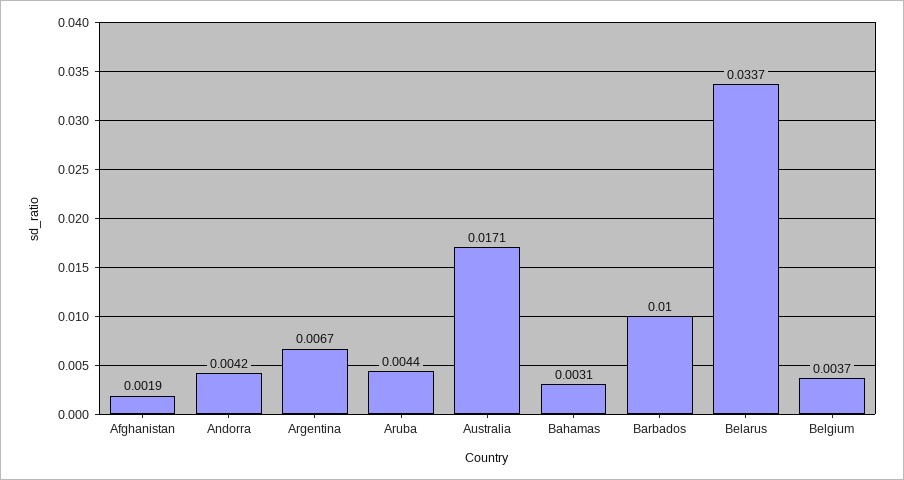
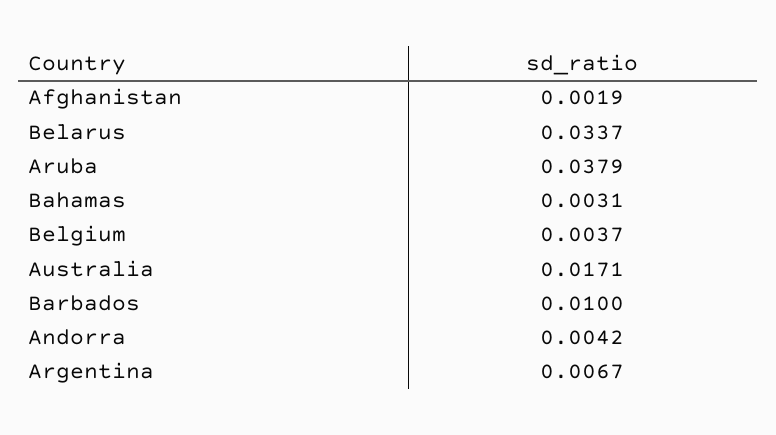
Aruba: 0.0044 -> 0.0379

